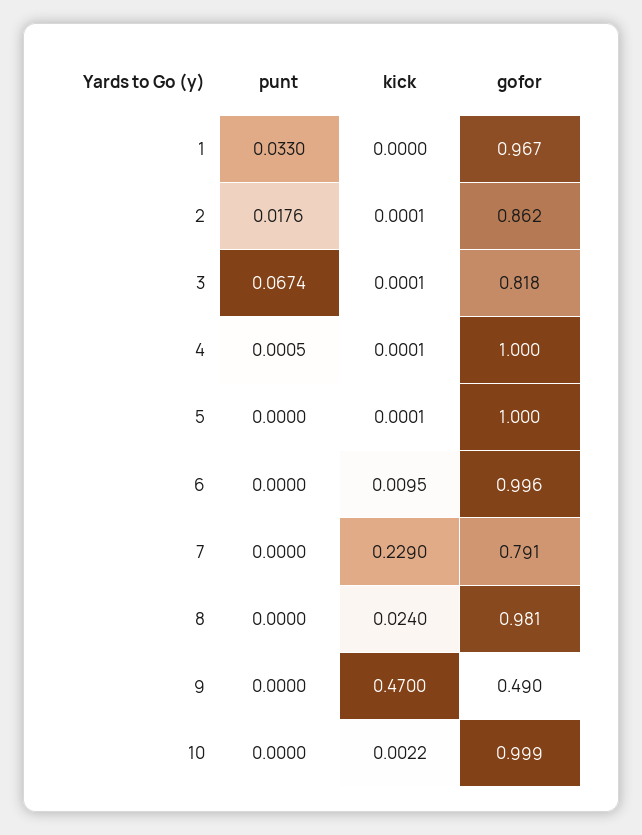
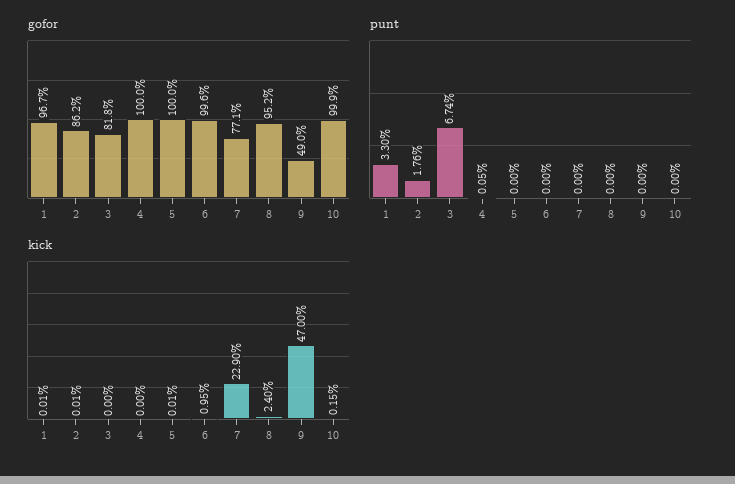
kick, 1: 0 -> 0.0001
kick, 3: 0.0001 -> 0
kick, 4: 0.0001 -> 0
gofor, 7: 0.791 -> 0.771
gofor, 8: 0.981 -> 0.952
kick, 10: 0.0022 -> 0.0015

